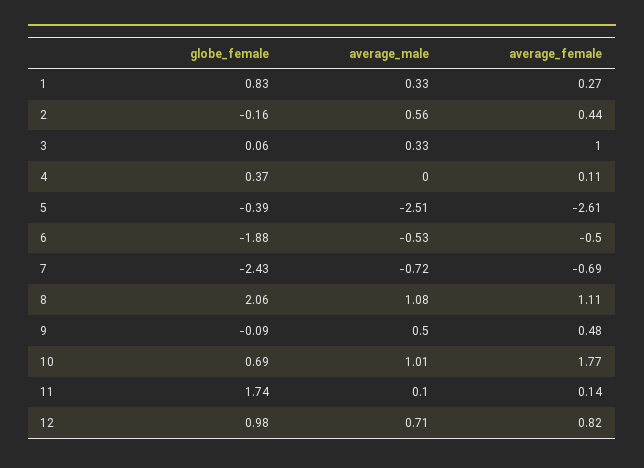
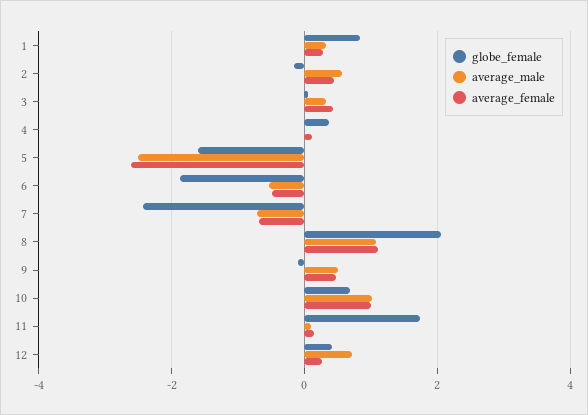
average_female, 3: 1 -> 0.4
globe_female, 5: -0.39 -> -1.6
average_female, 10: 1.77 -> 1
globe_female, 12: 0.98 -> 0.4
average_female, 12: 0.82 -> 0.2

